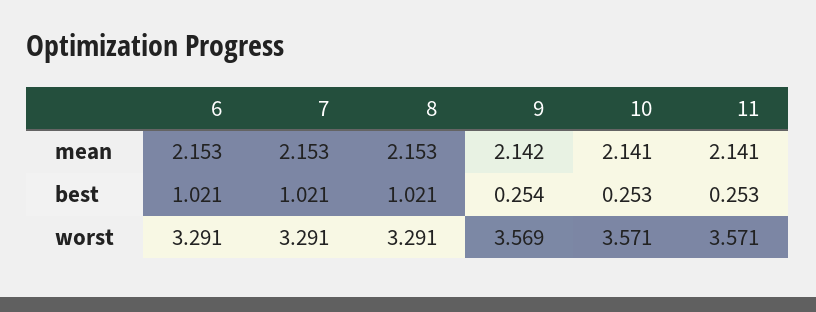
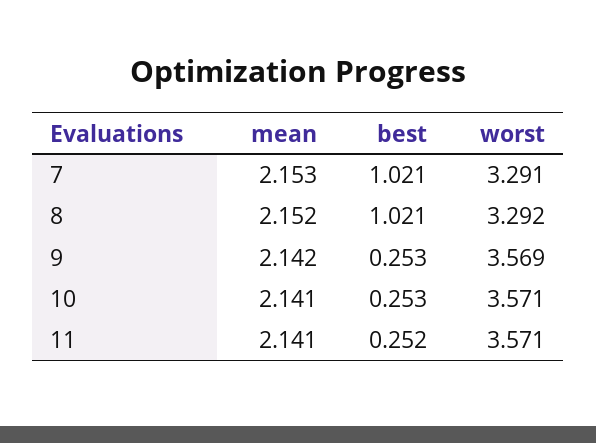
6, mean: 2.153 -> none
8, mean: 2.153 -> 2.152
6, best: 1.021 -> none
9, best: 0.254 -> 0.253
11, best: 0.253 -> 0.252
6, worst: 3.291 -> none
8, worst: 3.291 -> 3.292

